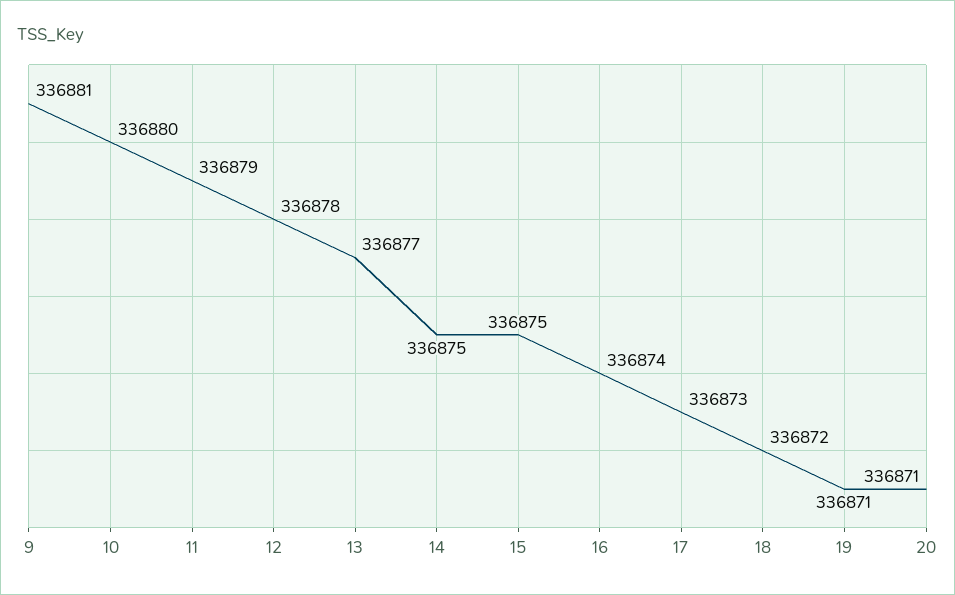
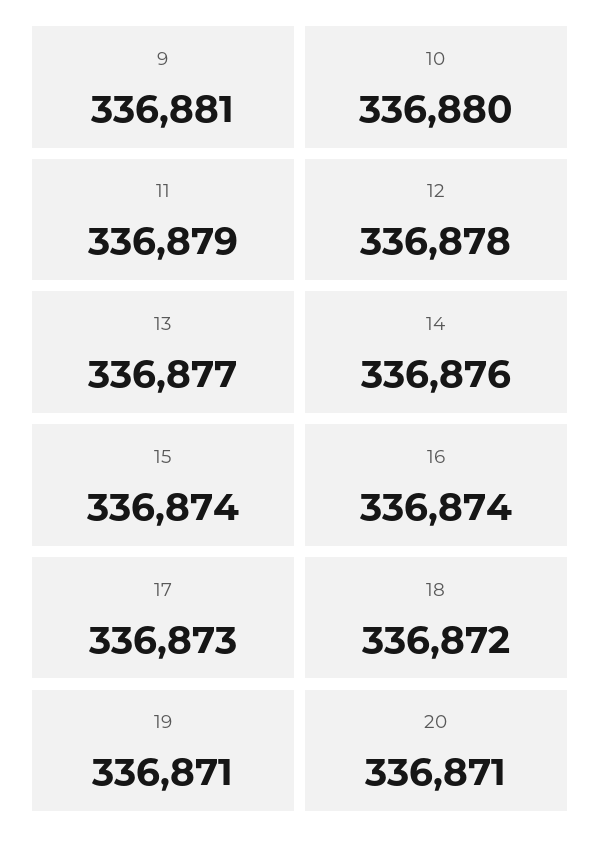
14: 336875 -> 336876
15: 336875 -> 336874

